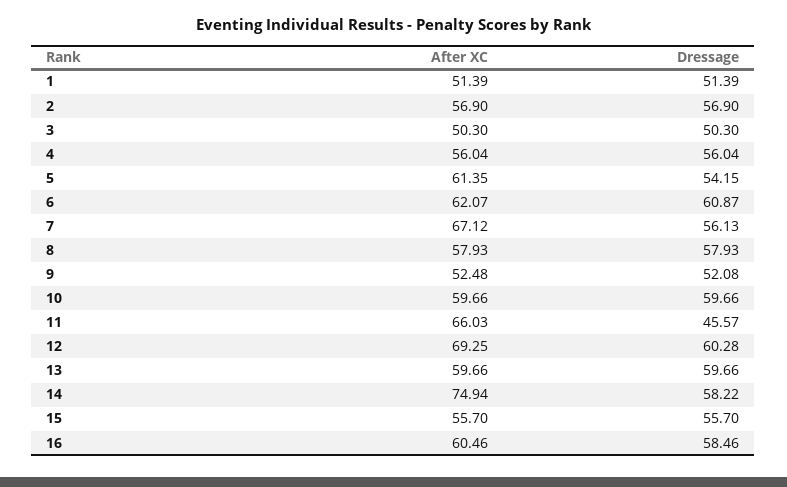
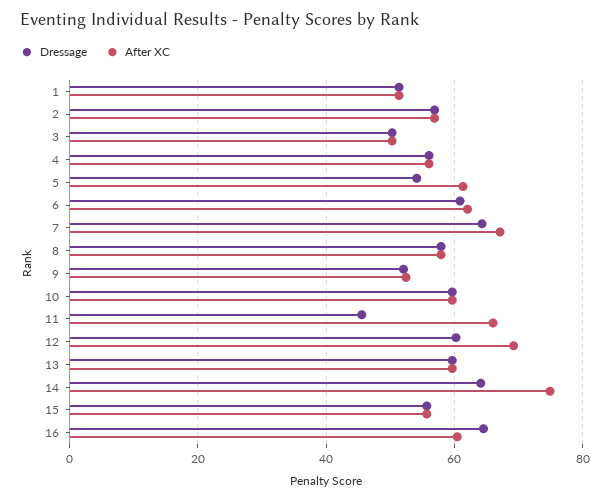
Dressage, 7: 56.13 -> 64
Dressage, 14: 58.22 -> 64
Dressage, 16: 58.46 -> 64

